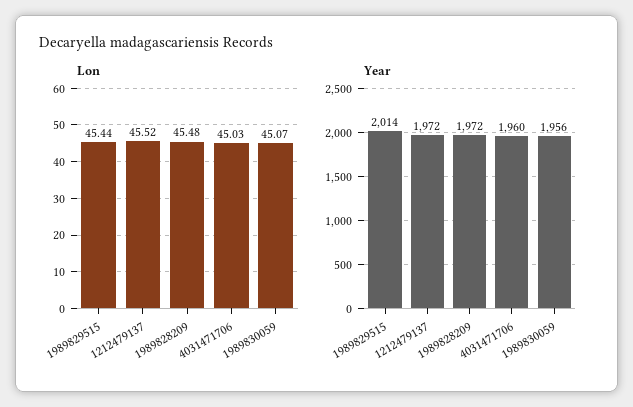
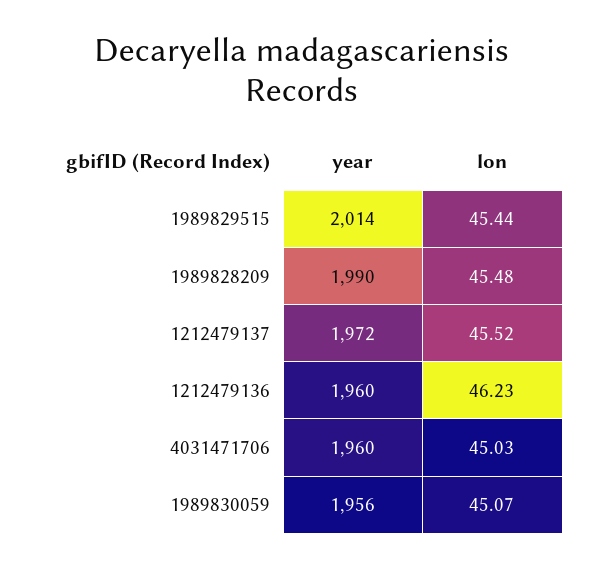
Year, 1989828209: 1972 -> 1990
Year, 1212479136: none -> 1960
Lon, 1212479136: none -> 46.23

